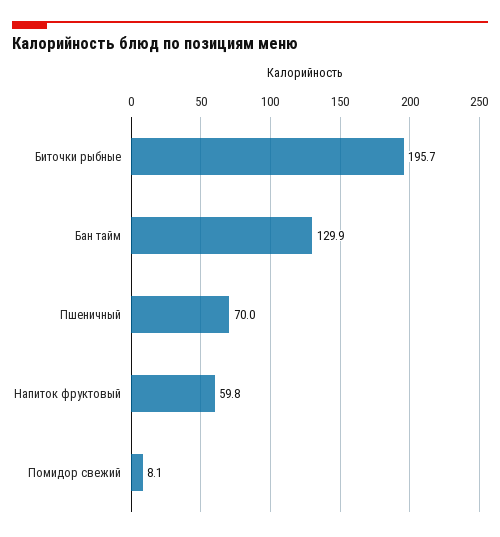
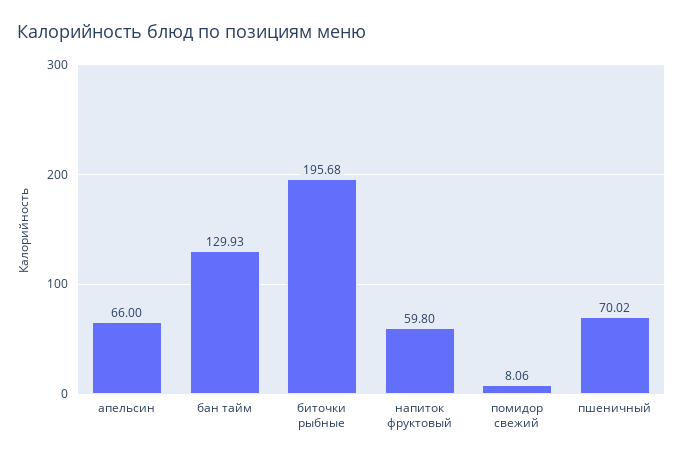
апельсин: none -> 66

